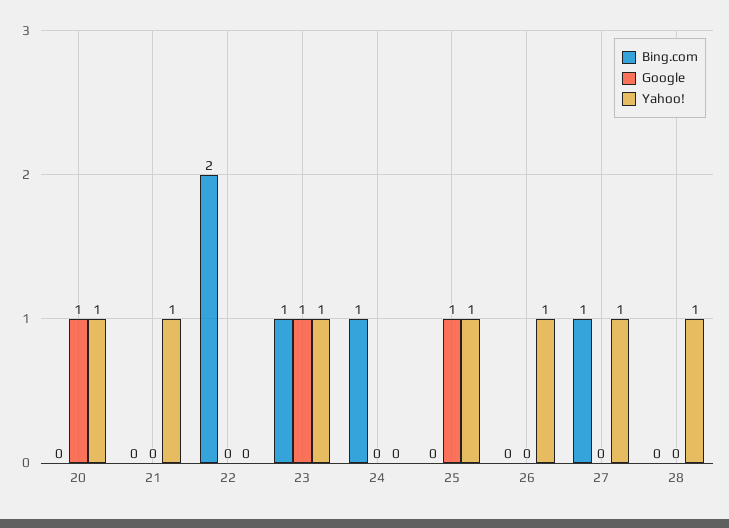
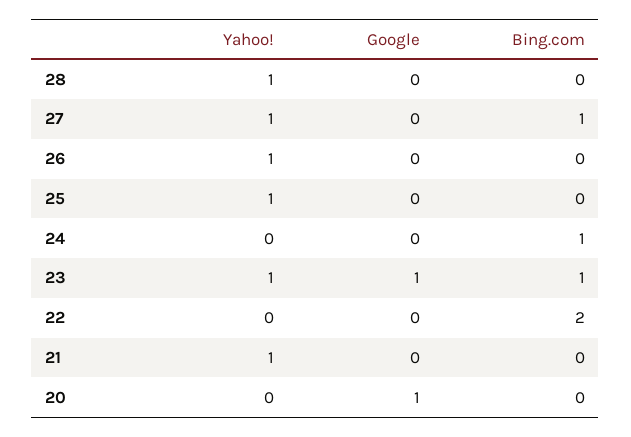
Yahoo!, 20: 1 -> 0
Google, 25: 1 -> 0

